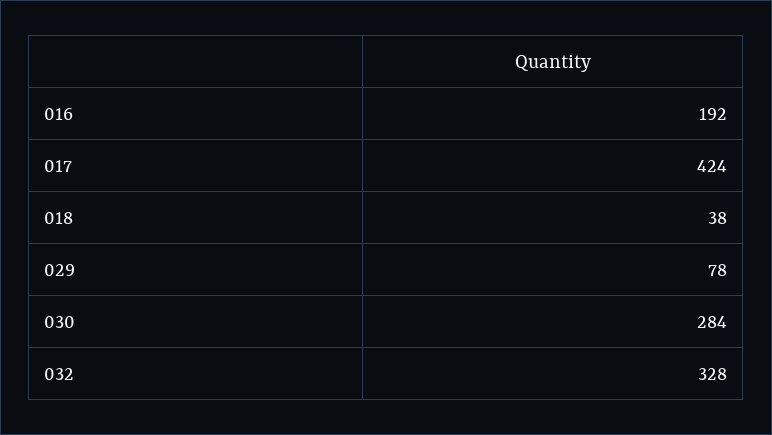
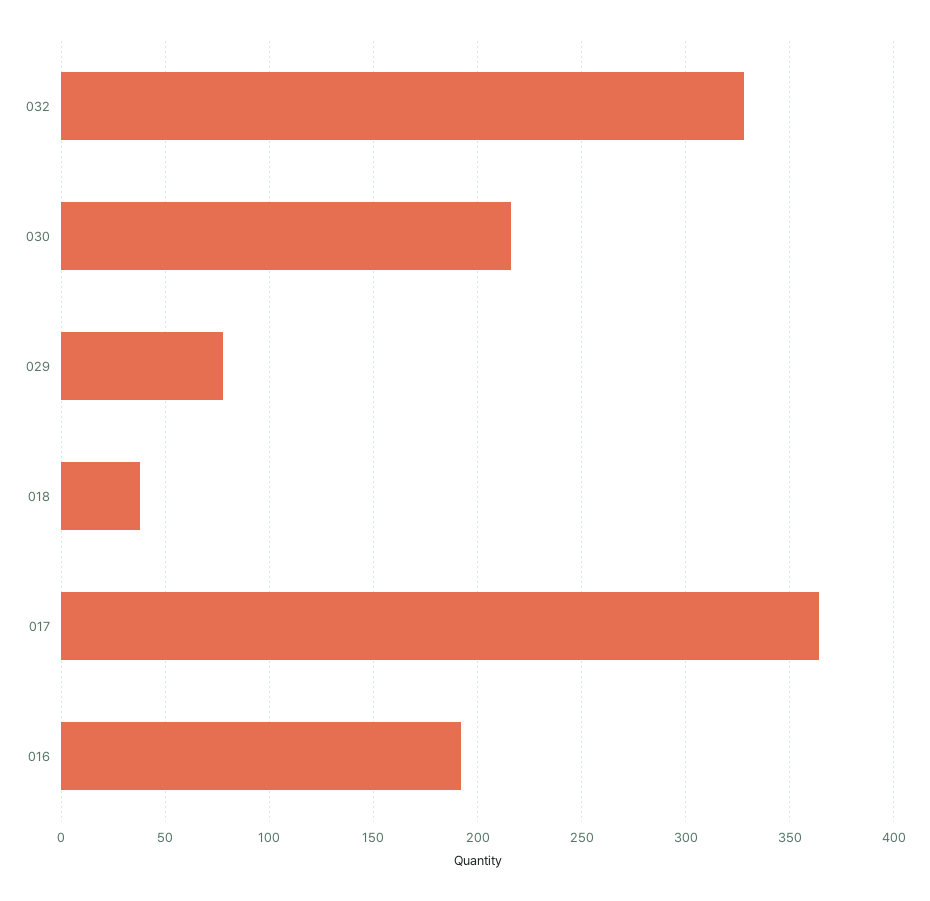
017: 424 -> 365
030: 284 -> 215

